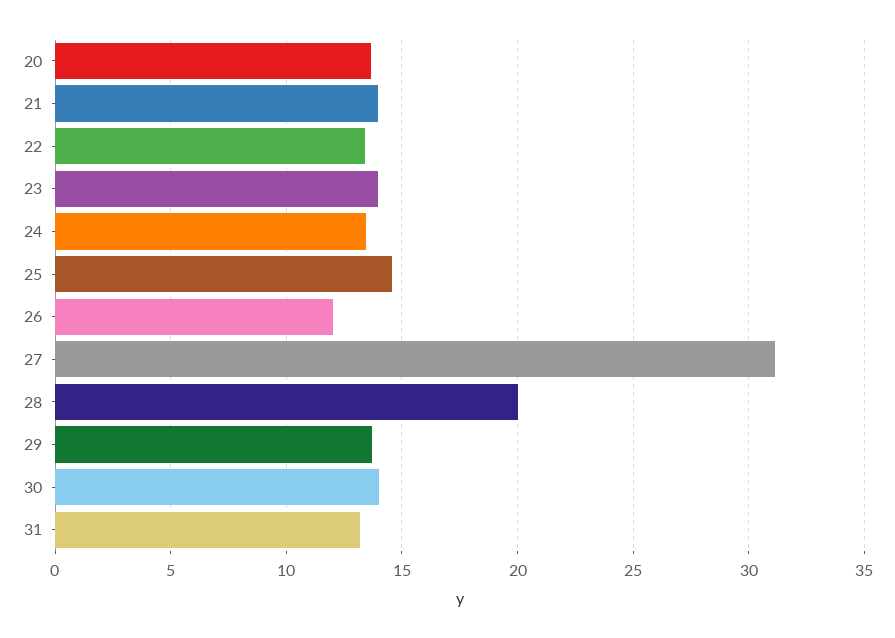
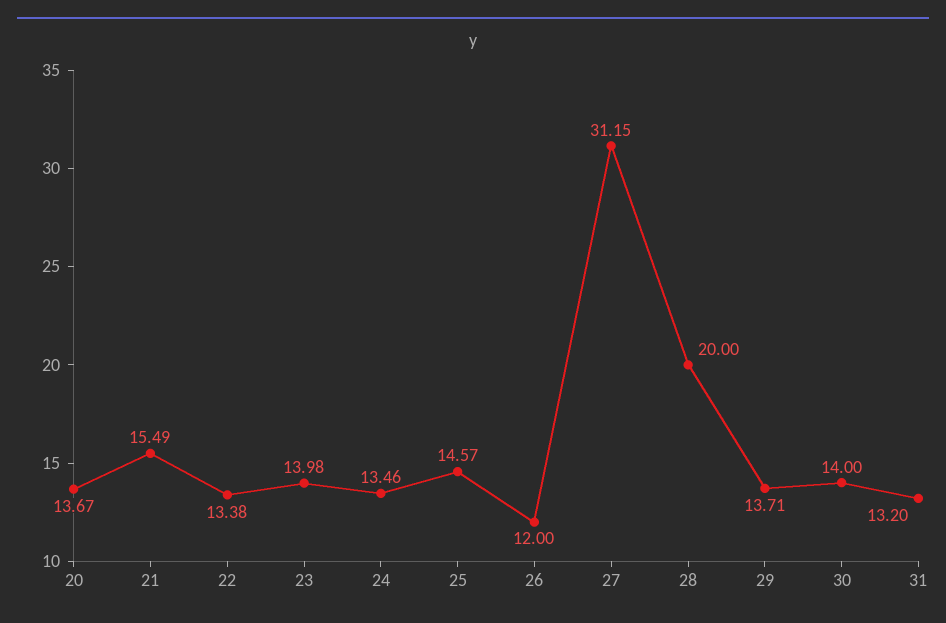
21: 14 -> 15.49

